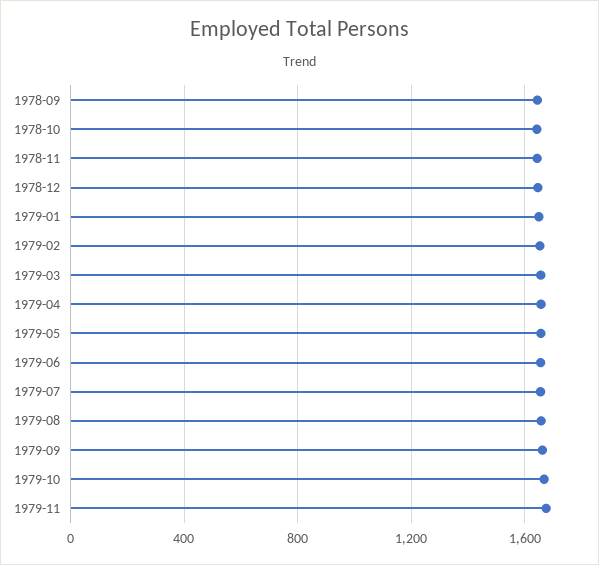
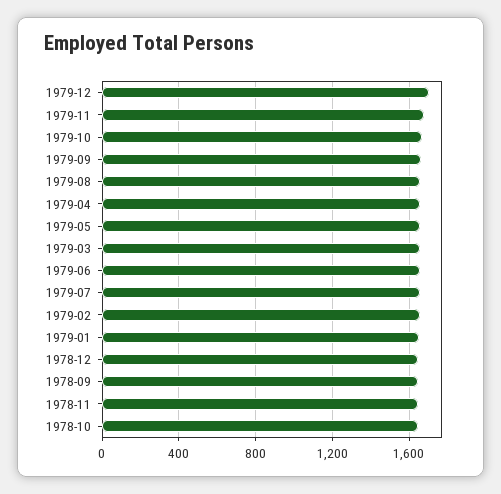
1979-12: none -> 1700

